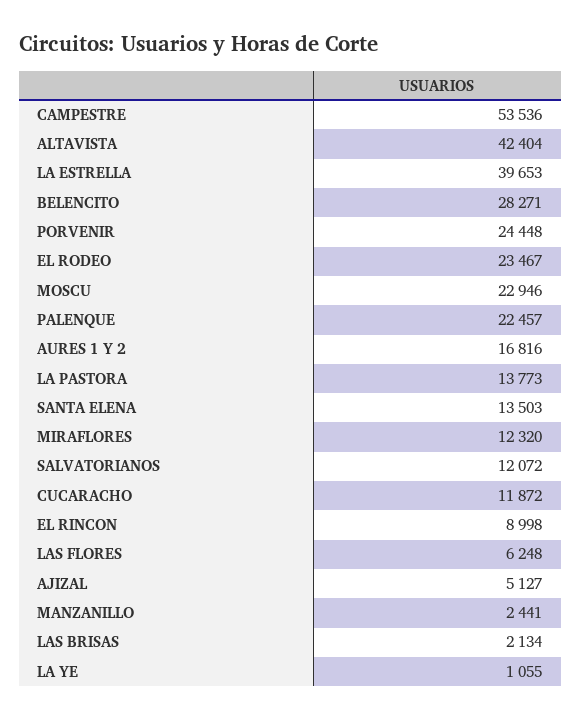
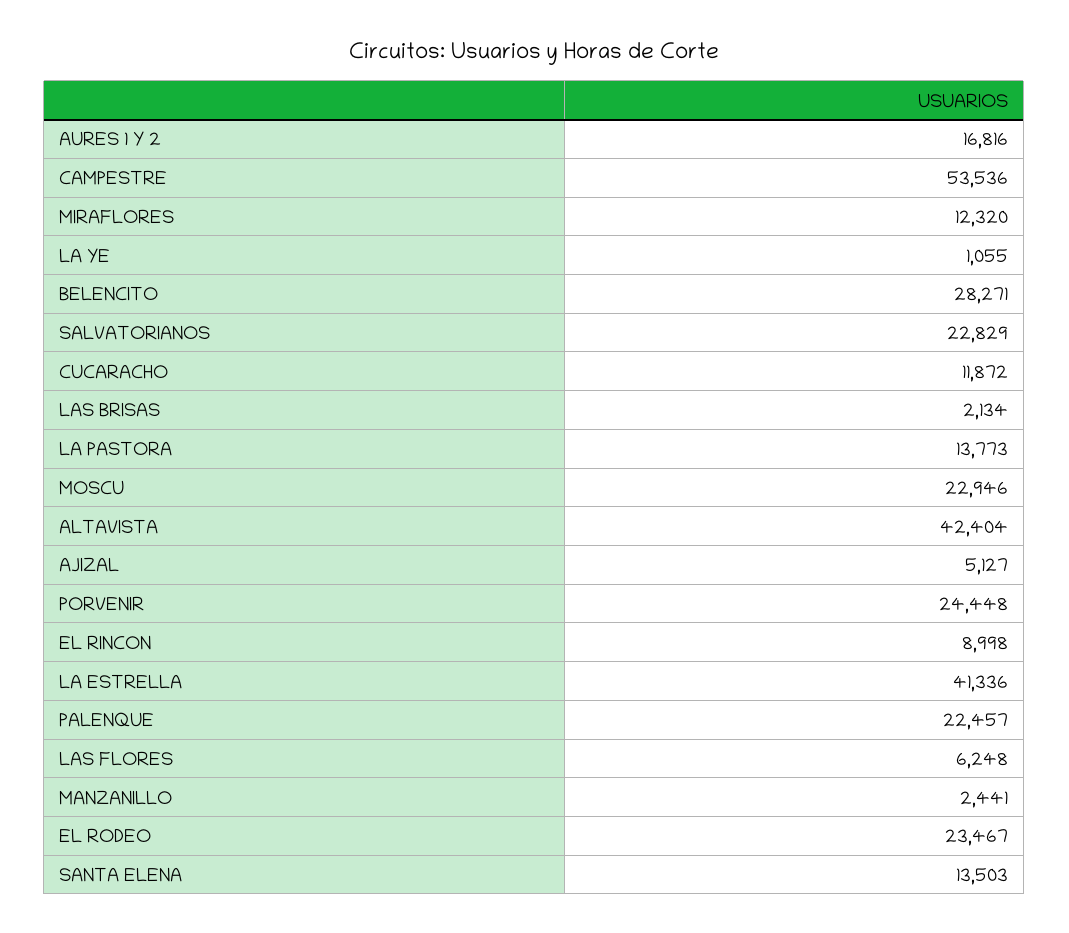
LA ESTRELLA: 39653 -> 41336
SALVATORIANOS: 12072 -> 22829

